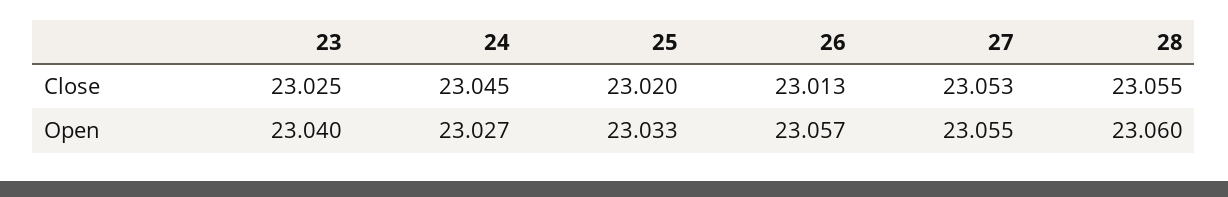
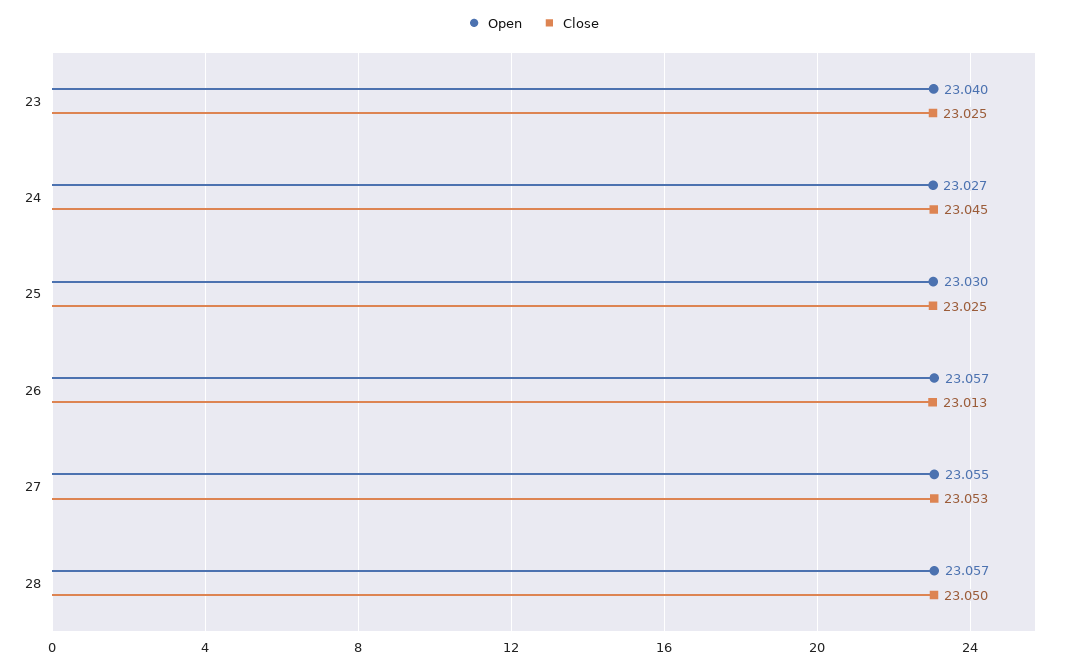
Close, 25: 23.02 -> 23.025
Close, 28: 23.055 -> 23.05
Open, 25: 23.033 -> 23.03
Open, 28: 23.06 -> 23.057

